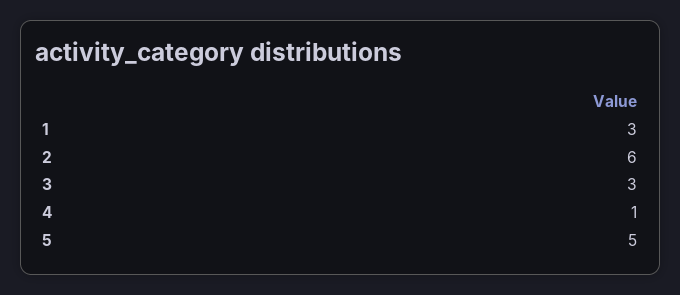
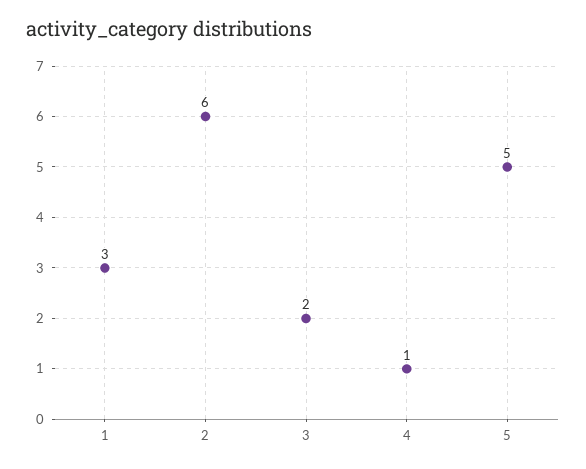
3: 3 -> 2

